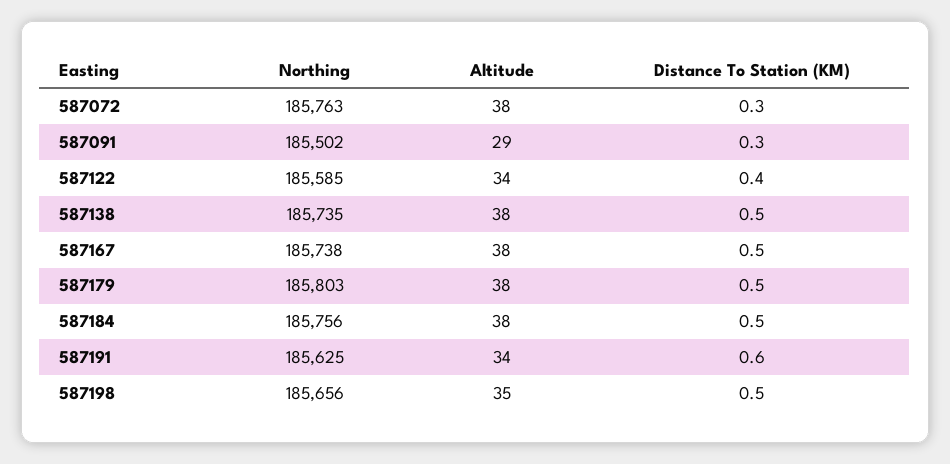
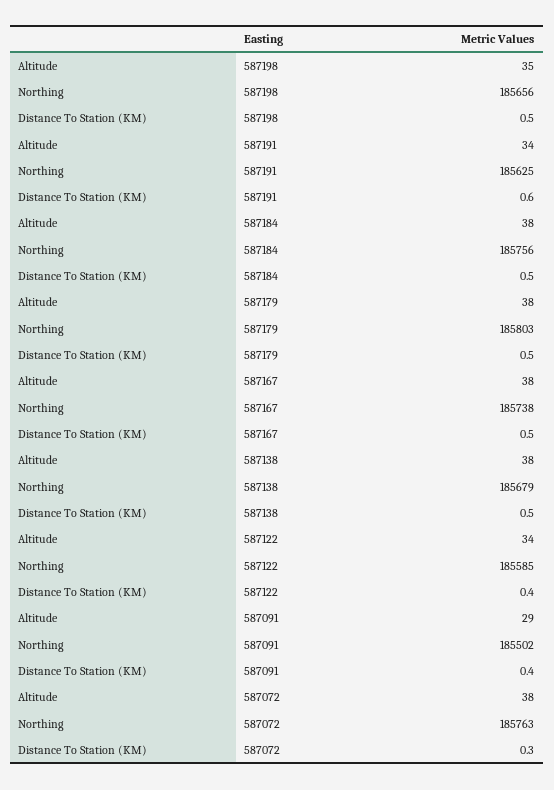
Distance To Station (KM), 587091: 0.3 -> 0.4
Northing, 587138: 185735 -> 185679

